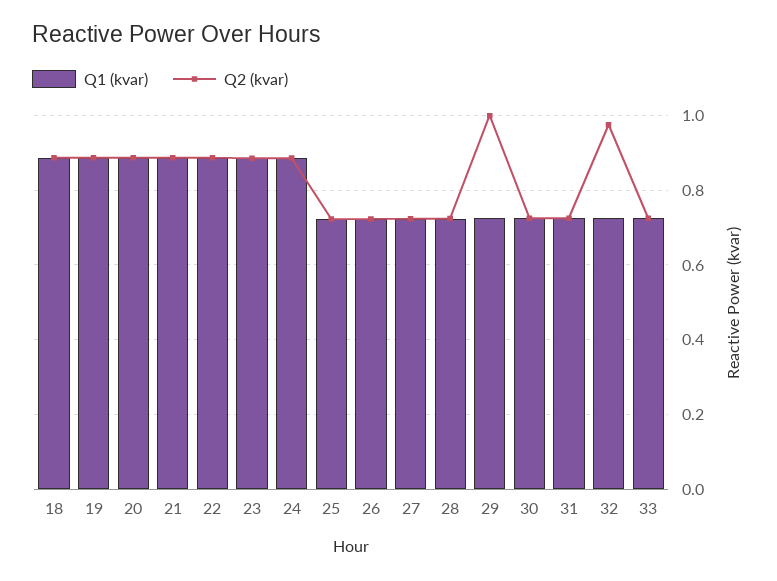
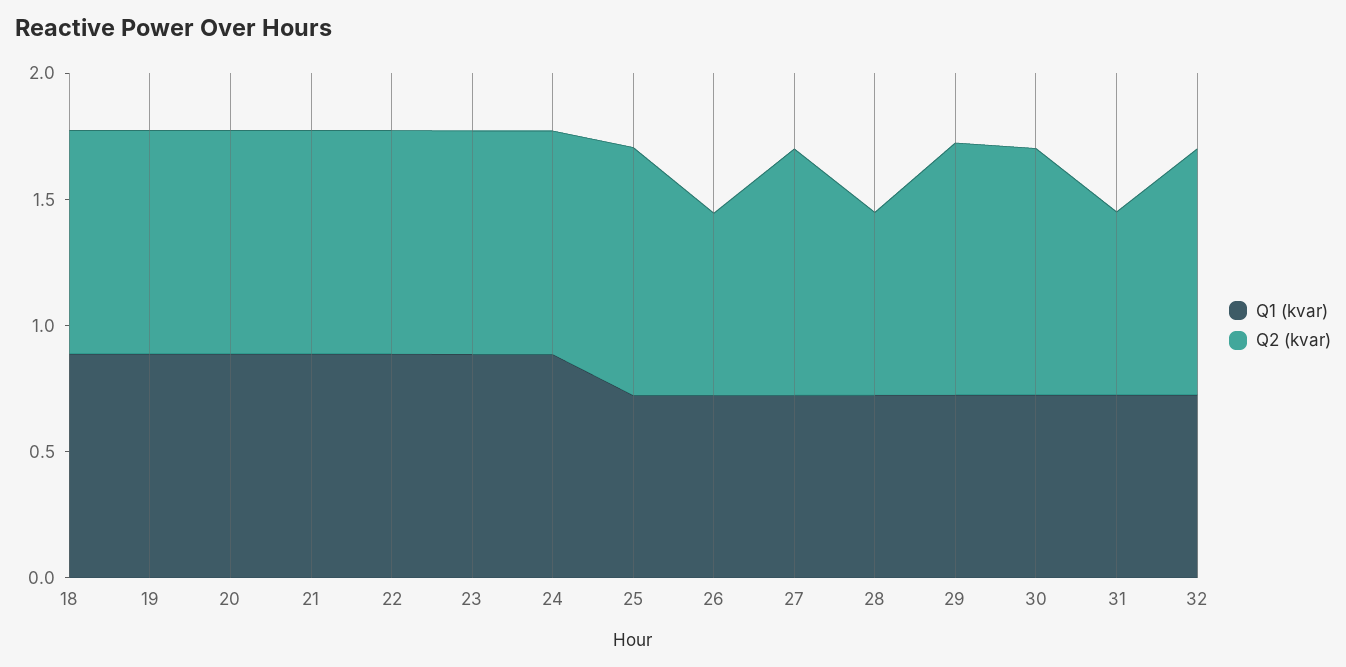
Q2 (kvar), 25: 0.72 -> 1
Q2 (kvar), 27: 0.72 -> 1
Q2 (kvar), 30: 0.72 -> 1
Q1 (kvar), 33: 0.72 -> none
Q2 (kvar), 33: 0.72 -> none

